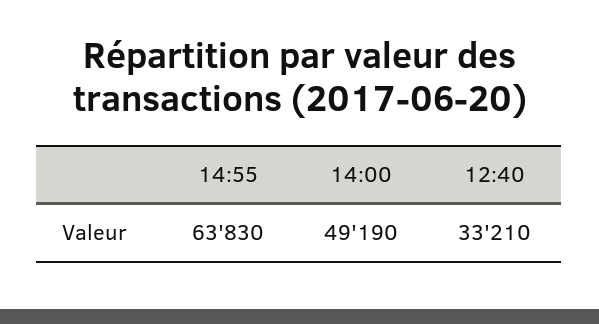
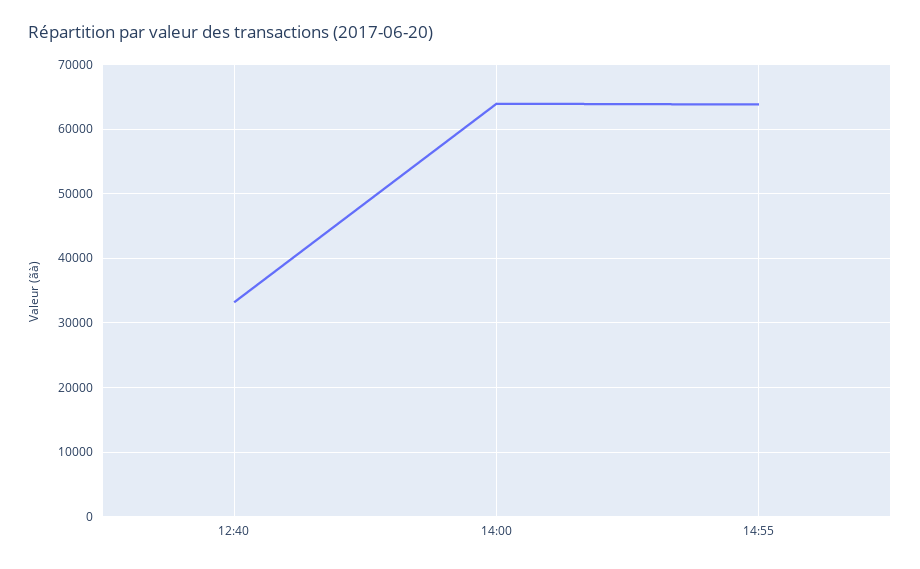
14:00: 49190 -> 64000

